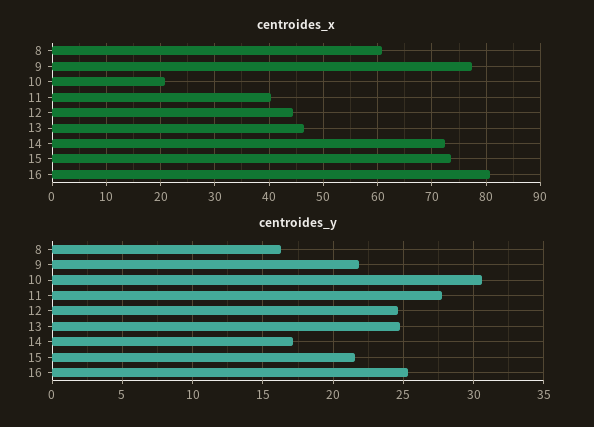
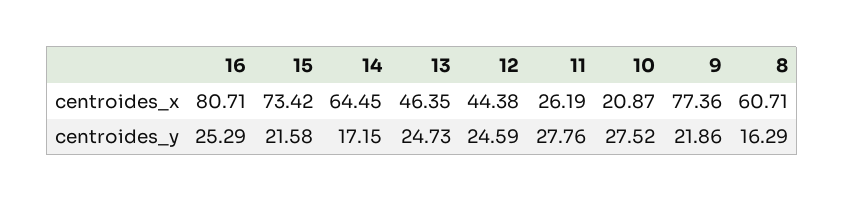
centroides_x, 11: 40 -> 26.19
centroides_x, 14: 72 -> 64.45
centroides_y, 10: 30.5 -> 27.52

